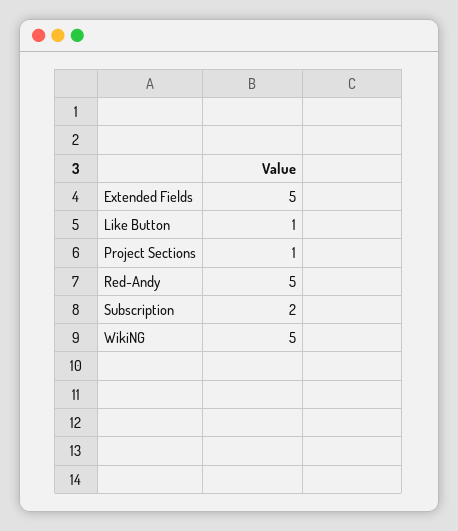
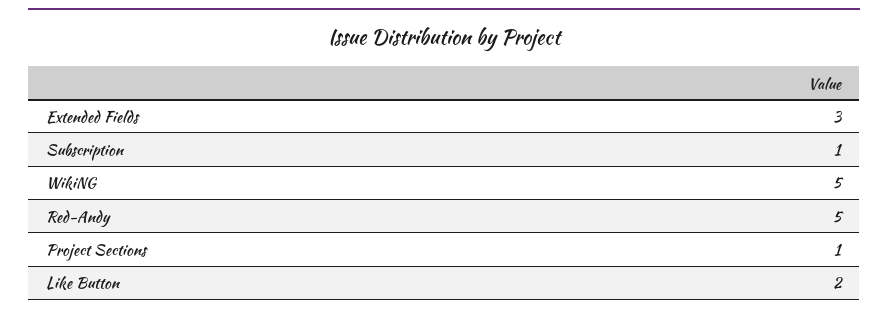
Extended Fields: 5 -> 3
Like Button: 1 -> 2
Subscription: 2 -> 1

